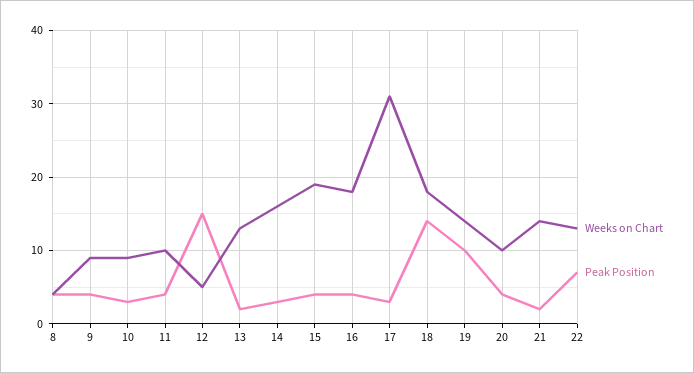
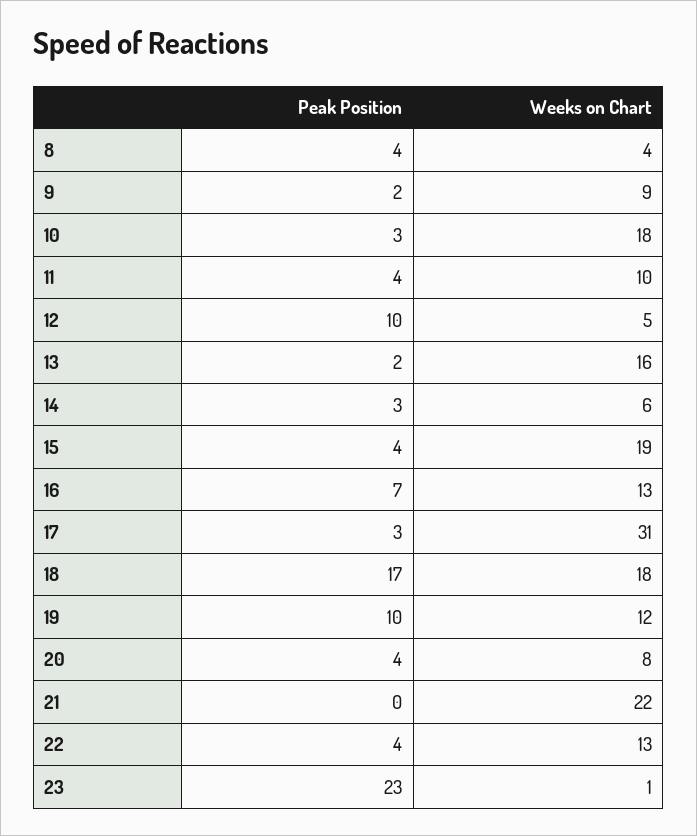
Peak Position, 9: 4 -> 2
Weeks on Chart, 10: 9 -> 18
Peak Position, 12: 15 -> 10
Weeks on Chart, 13: 13 -> 16
Weeks on Chart, 14: 16 -> 6
Weeks on Chart, 16: 18 -> 13
Peak Position, 16: 4 -> 7
Peak Position, 18: 14 -> 17
Weeks on Chart, 19: 14 -> 12
Weeks on Chart, 20: 10 -> 8
Weeks on Chart, 21: 14 -> 22
Peak Position, 21: 2 -> 0
Peak Position, 22: 7 -> 4
Peak Position, 23: none -> 23
Weeks on Chart, 23: none -> 1

